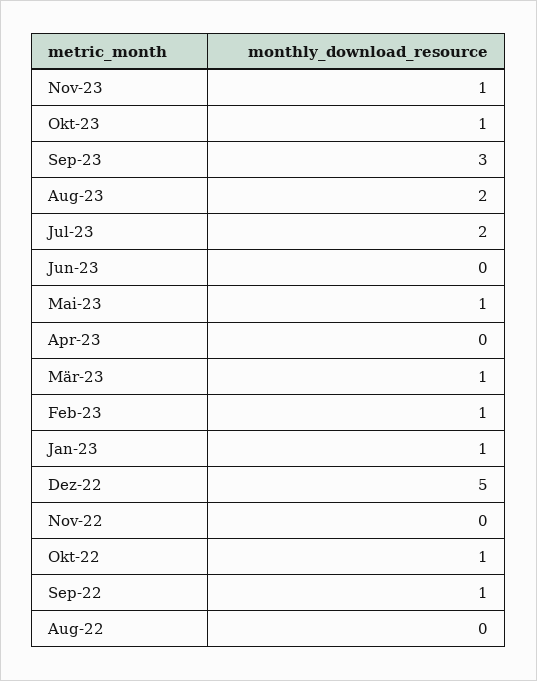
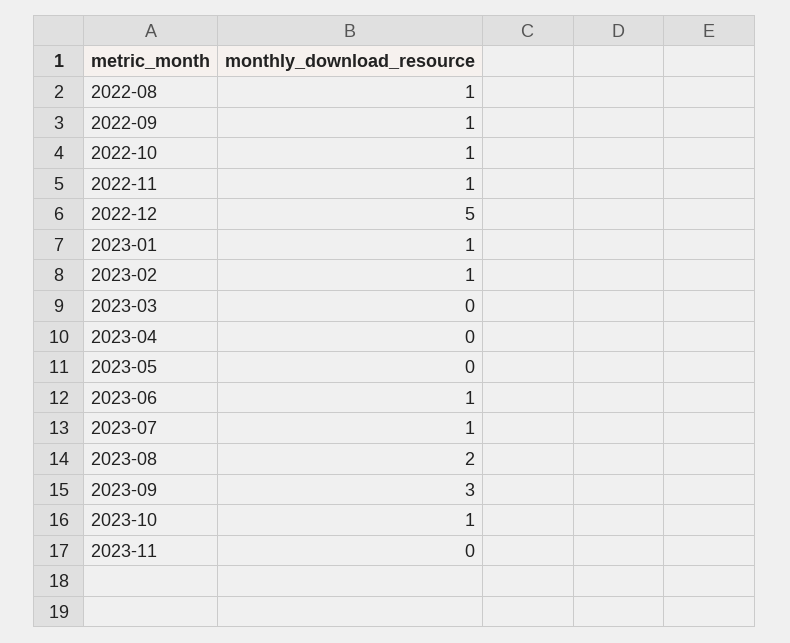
Nov-23: 1 -> 0
Jul-23: 2 -> 1
Jun-23: 0 -> 1
Mai-23: 1 -> 0
Mär-23: 1 -> 0
Nov-22: 0 -> 1
Aug-22: 0 -> 1

